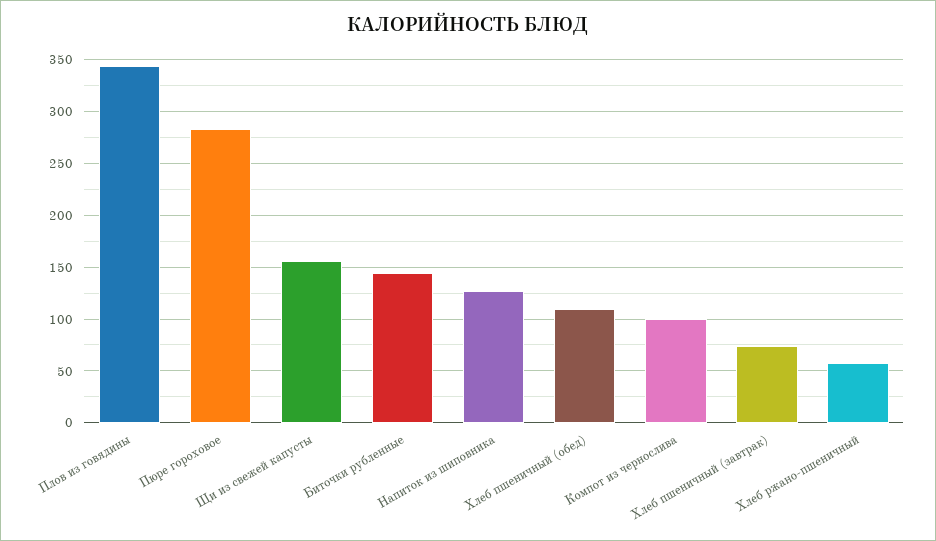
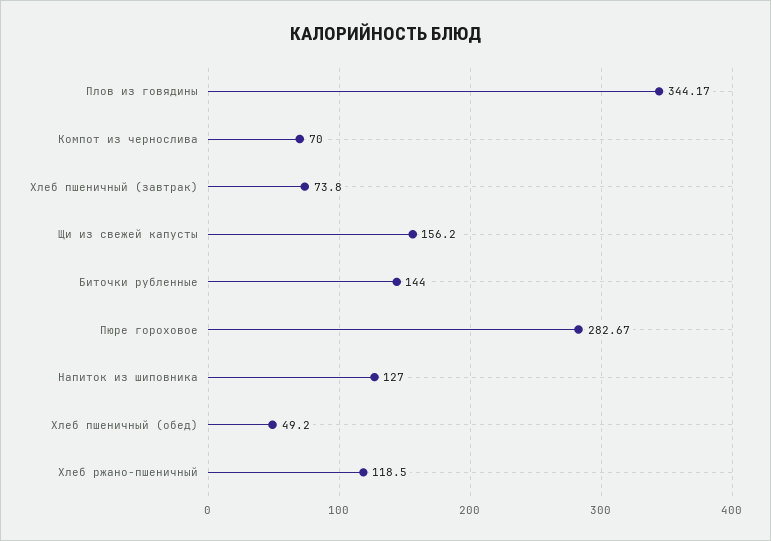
Хлеб пшеничный (обед): 110 -> 49.2
Компот из чернослива: 100 -> 70
Хлеб ржано-пшеничный: 60 -> 118.5

